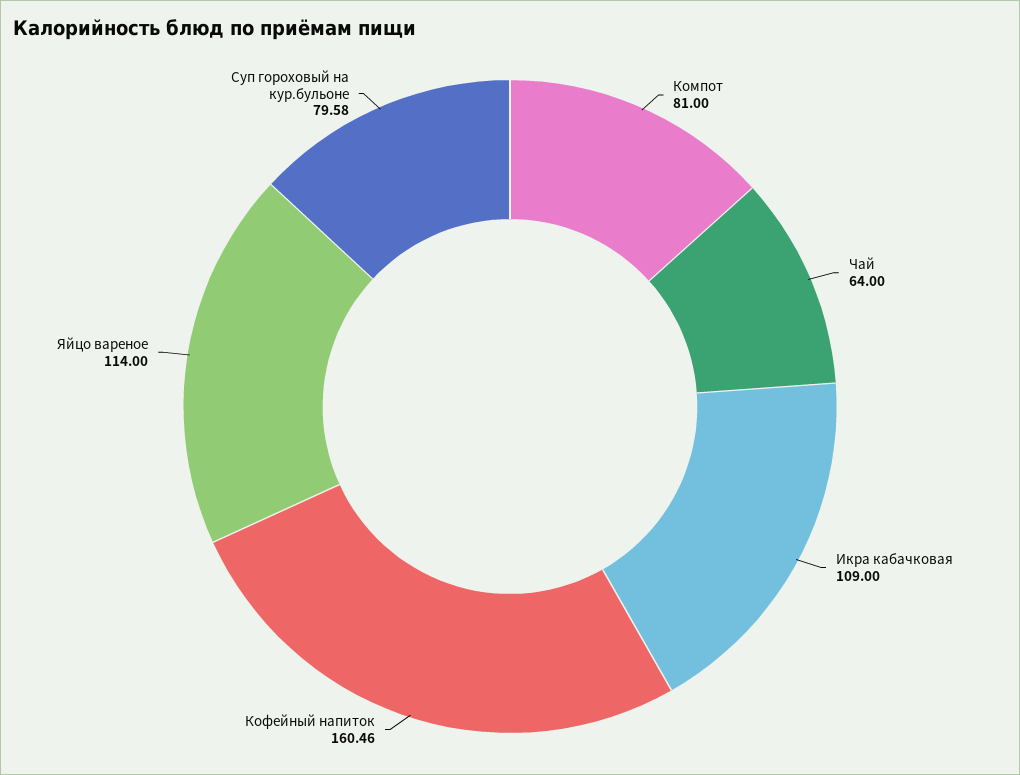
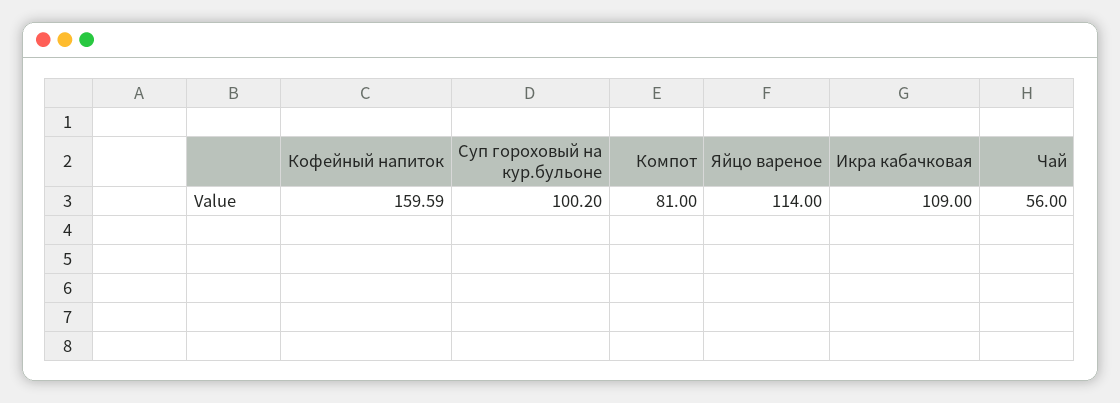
Чай: 64 -> 56
Кофейный напиток: 160.46 -> 159.59
Суп гороховый на кур.бульоне: 79.58 -> 100.2

